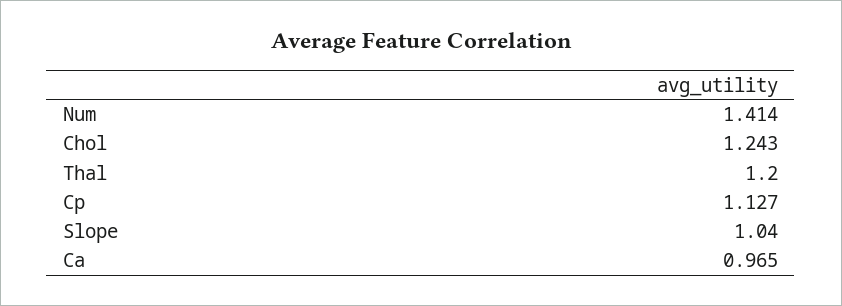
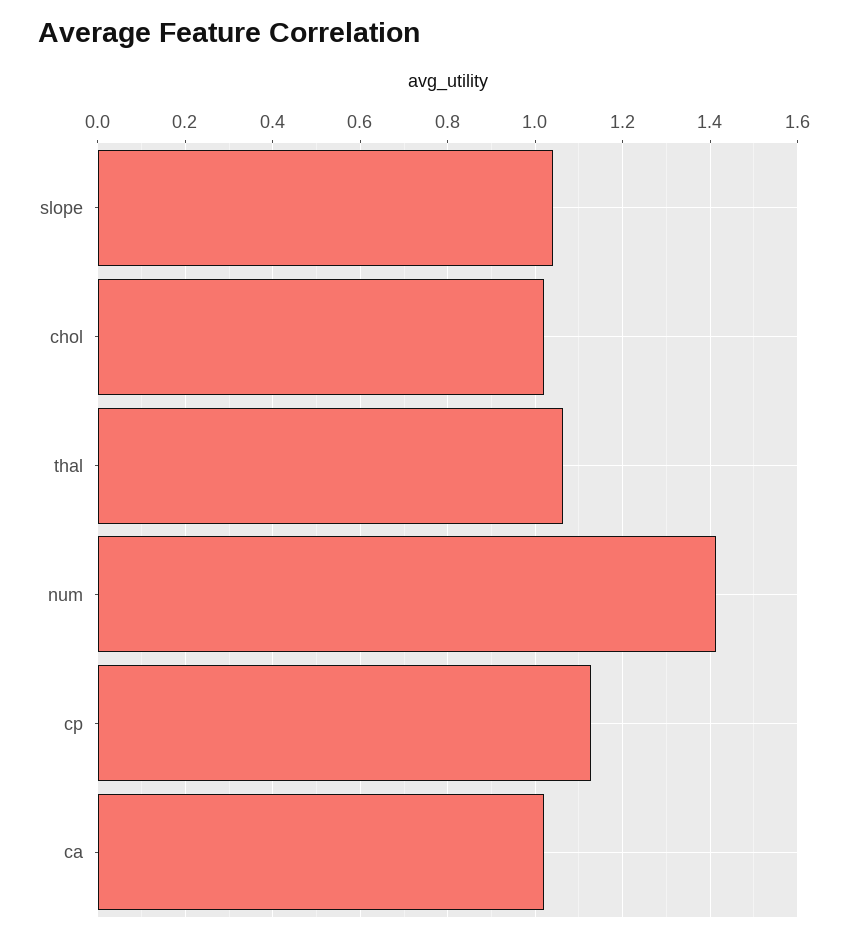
Chol: 1.243 -> 1.02
Thal: 1.2 -> 1.06
Ca: 0.965 -> 1.02

